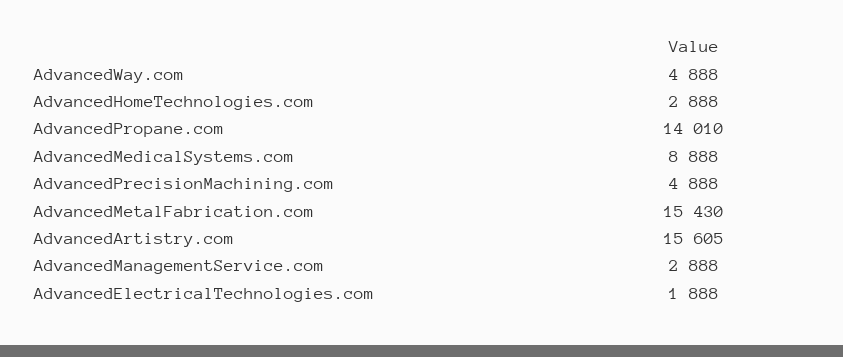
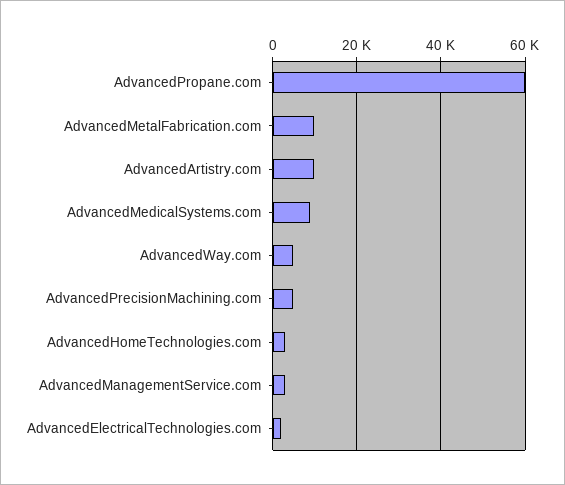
AdvancedPropane.com: 14010 -> 60000
AdvancedMetalFabrication.com: 15430 -> 10000
AdvancedArtistry.com: 15605 -> 10000

